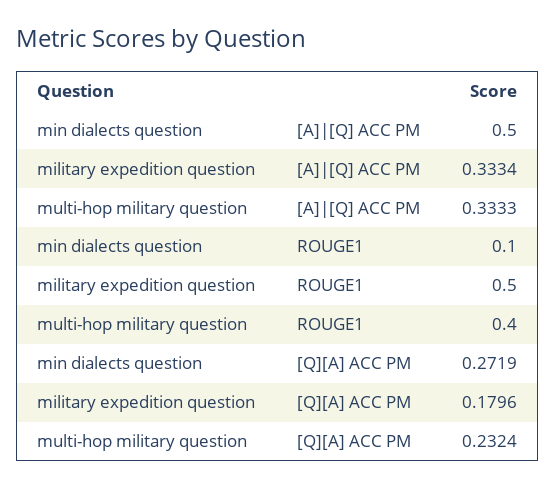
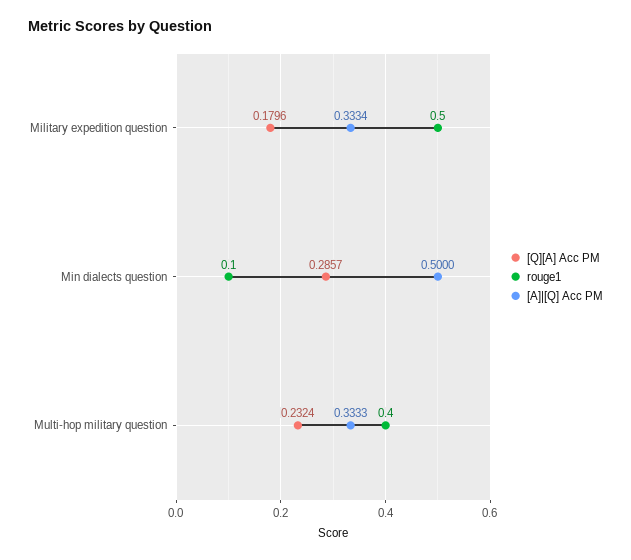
[Q][A] ACC PM, min dialects question: 0.2719 -> 0.2857

